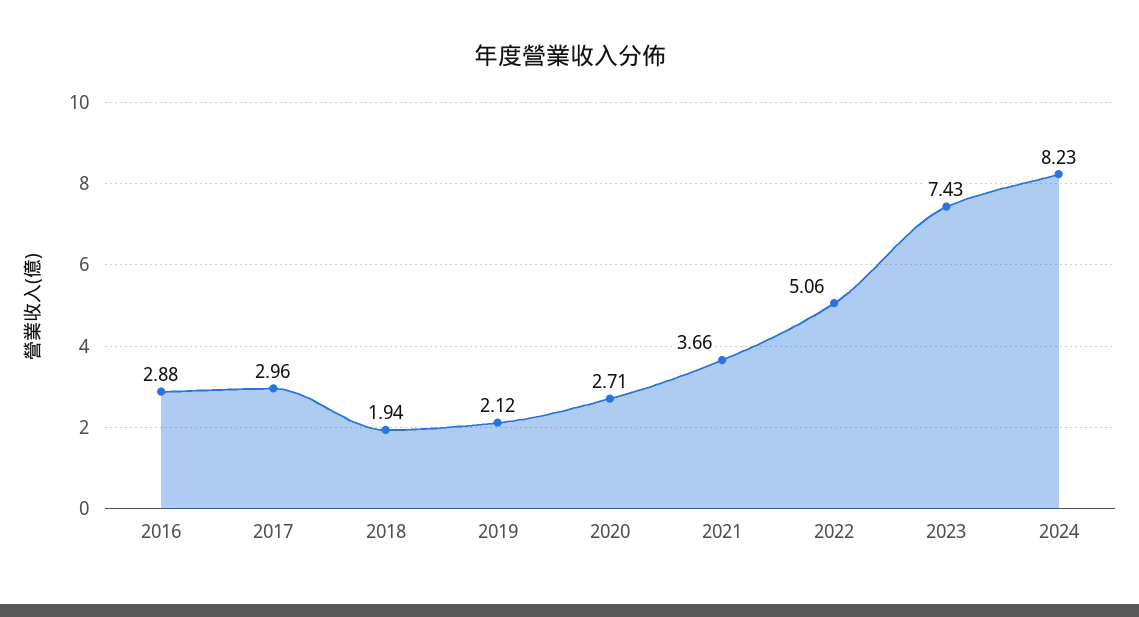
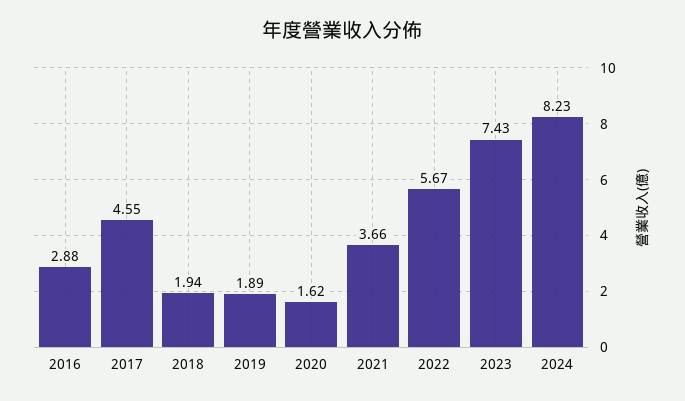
2017: 2.96 -> 4.55
2019: 2.12 -> 1.89
2020: 2.71 -> 1.62
2022: 5.06 -> 5.67

